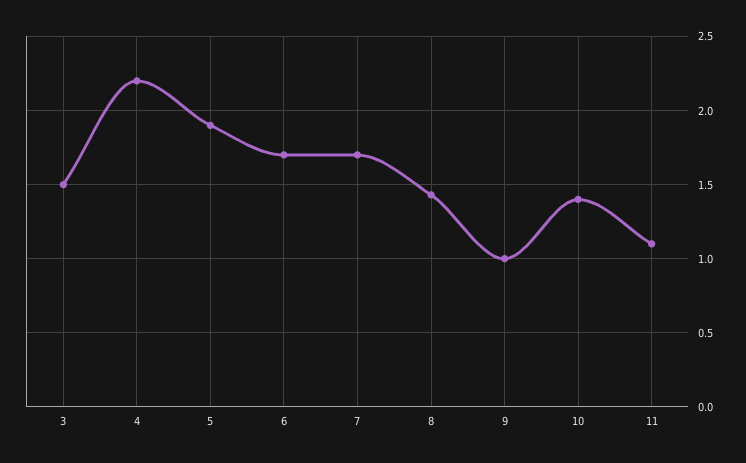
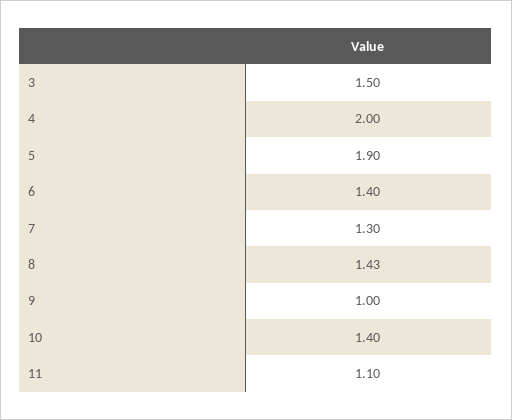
4: 2.2 -> 2
6: 1.7 -> 1.4
7: 1.7 -> 1.3

